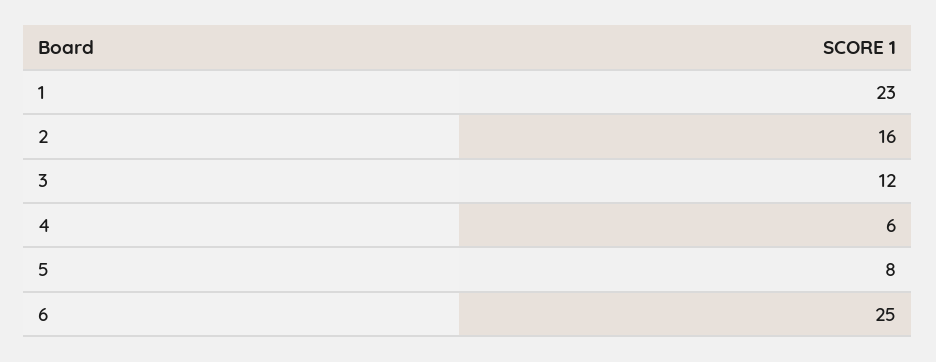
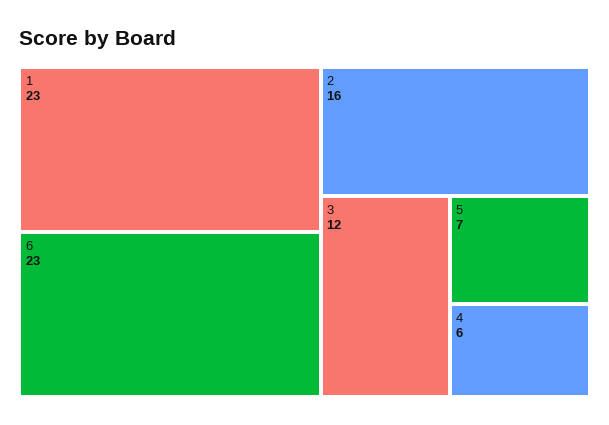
5: 8 -> 7
6: 25 -> 23

